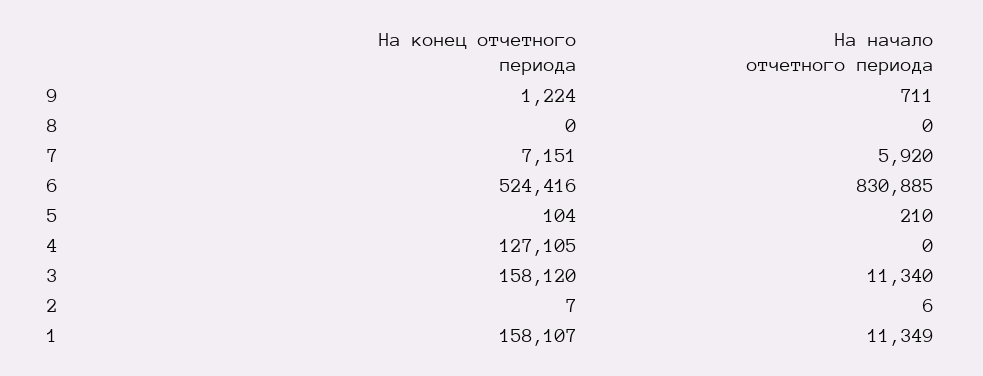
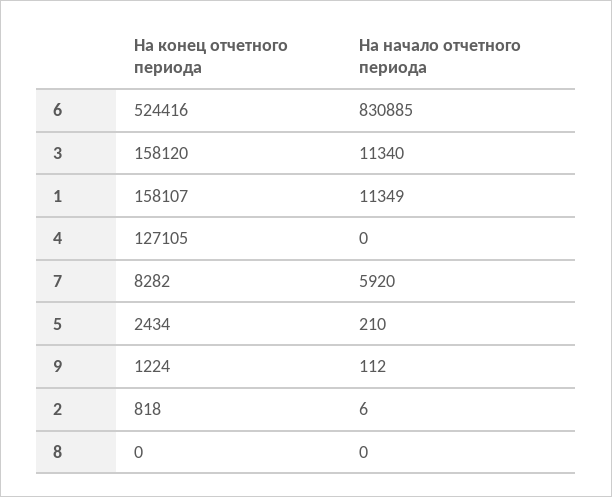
На начало отчетного периода, 9: 711 -> 112
На конец отчетного периода, 7: 7151 -> 8282
На конец отчетного периода, 5: 104 -> 2434
На конец отчетного периода, 2: 7 -> 818

